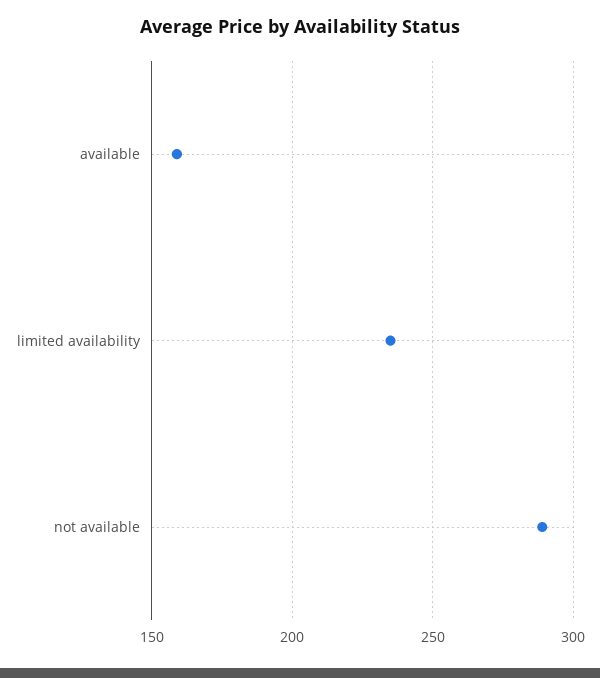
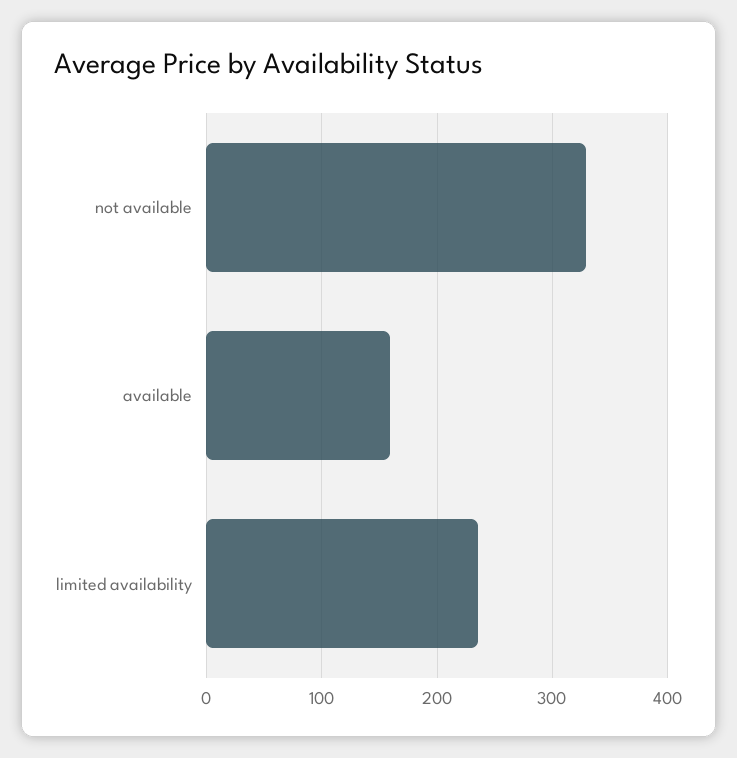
not available: 290 -> 330

